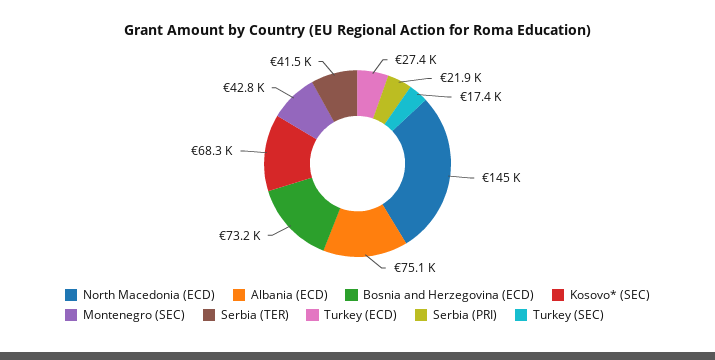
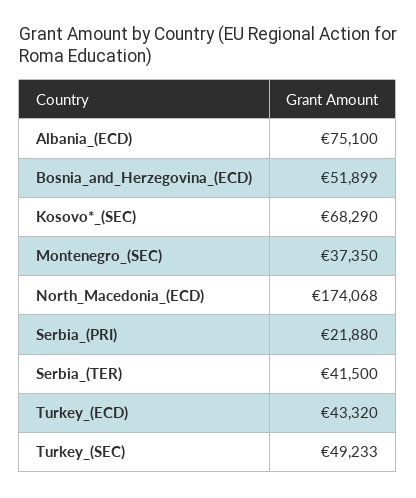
North Macedonia (ECD): 145000 -> 174068
Bosnia and Herzegovina (ECD): 73200 -> 51899
Montenegro (SEC): 42800 -> 37350
Turkey (ECD): 27400 -> 43320
Turkey (SEC): 17400 -> 49233

